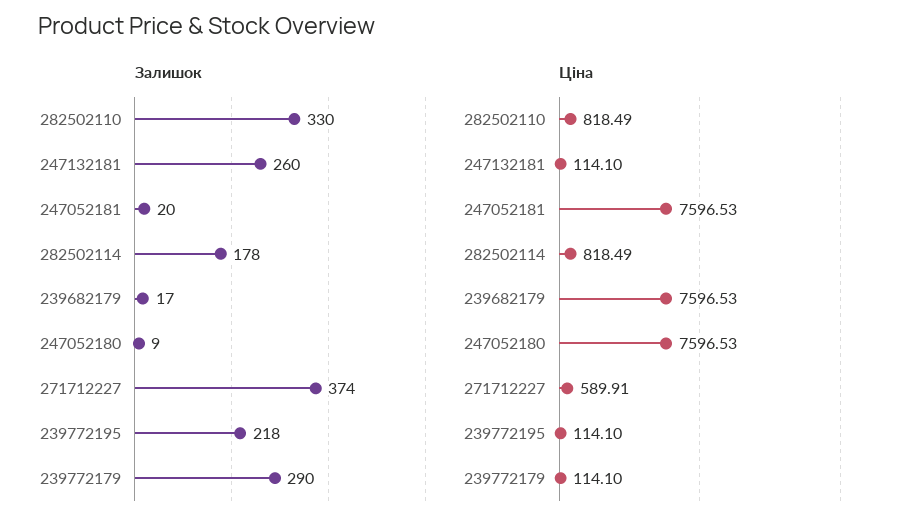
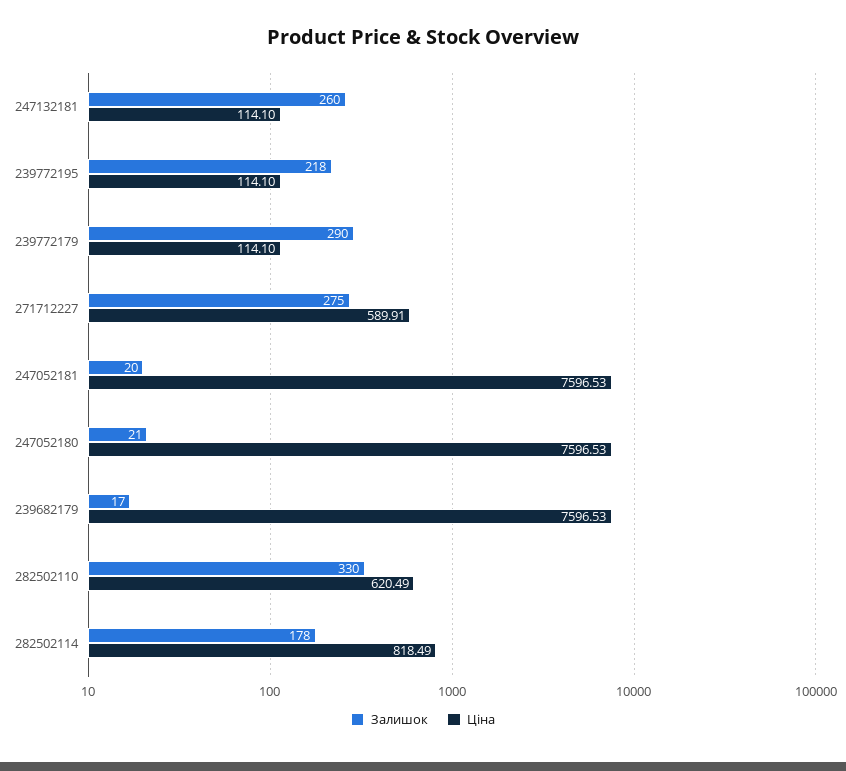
Залишок, 247052180: 9 -> 21
Залишок, 271712227: 374 -> 275
Ціна, 282502110: 818.49 -> 620.49

